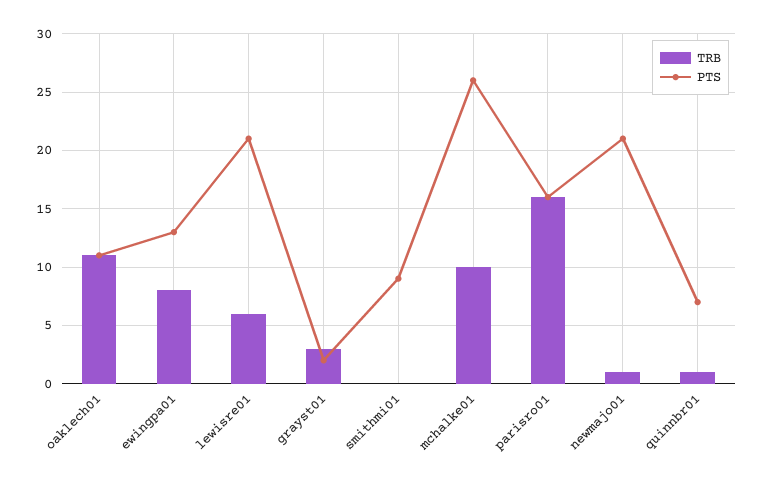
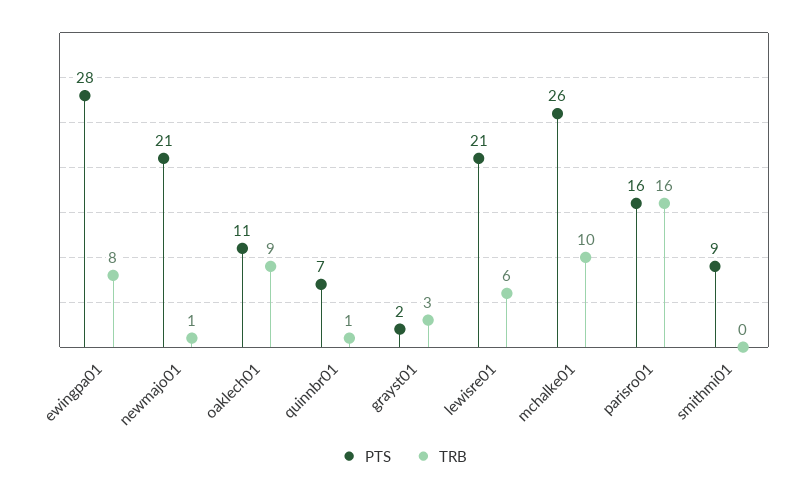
TRB, oaklech01: 11 -> 9
PTS, ewingpa01: 13 -> 28

